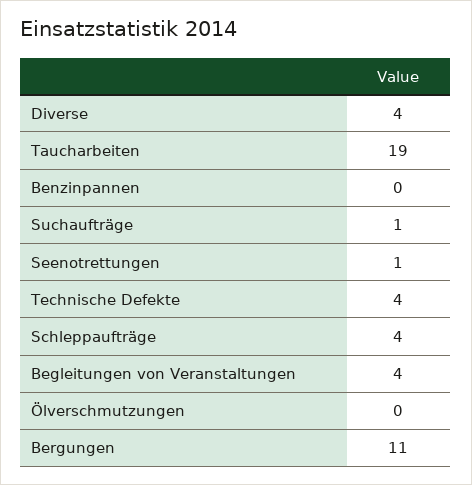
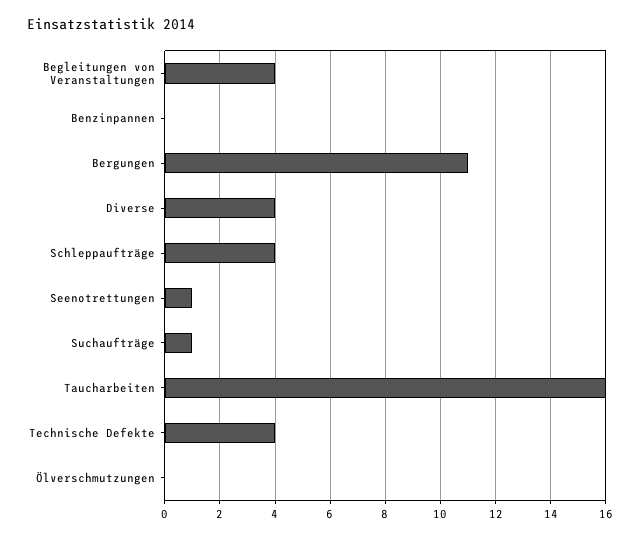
Taucharbeiten: 19 -> 16

